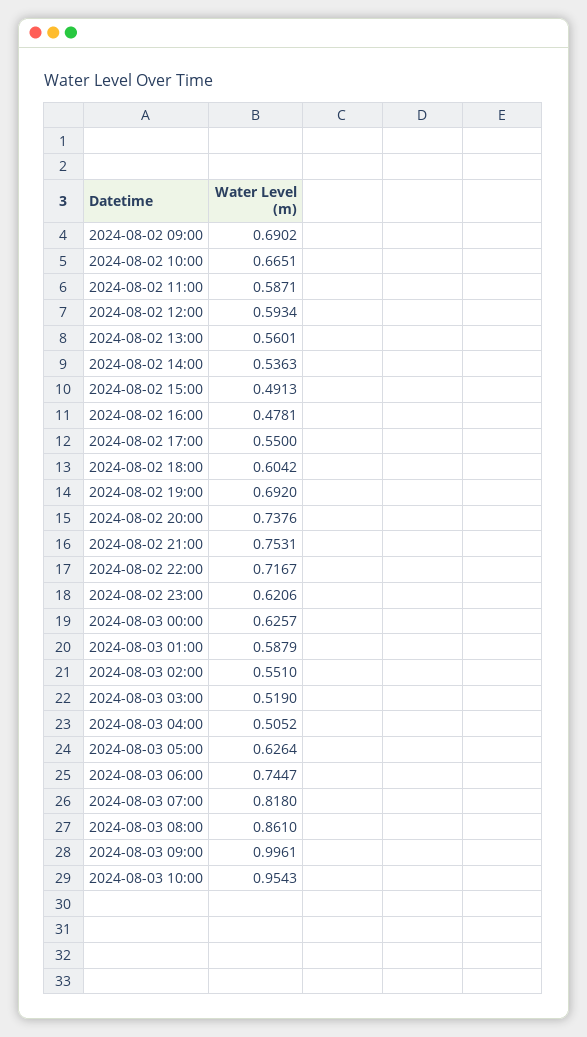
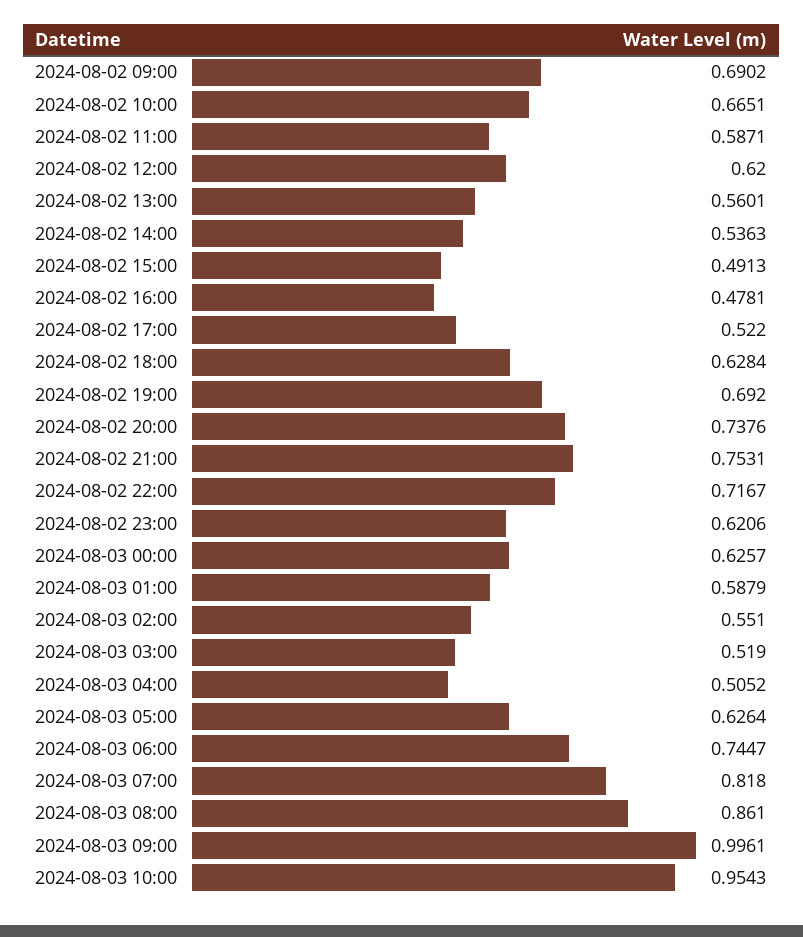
2024-08-02 12:00: 0.5934 -> 0.62
2024-08-02 17:00: 0.55 -> 0.522
2024-08-02 18:00: 0.6042 -> 0.6284

